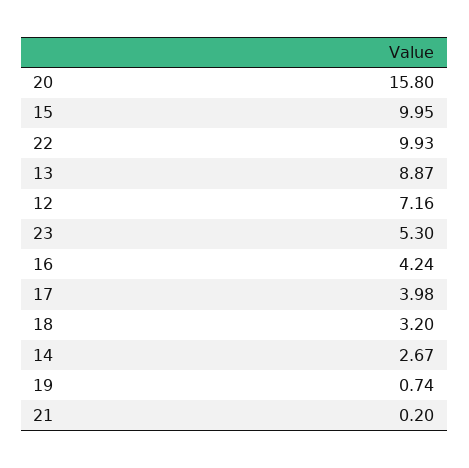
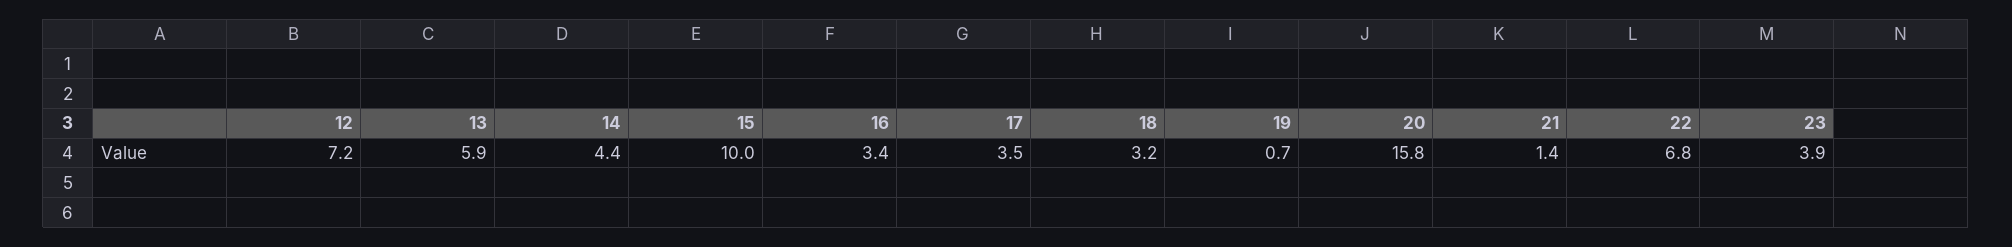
22: 9.93 -> 6.8
13: 8.87 -> 5.9
23: 5.3 -> 3.9
16: 4.24 -> 3.4
17: 3.98 -> 3.5
14: 2.67 -> 4.4
21: 0.2 -> 1.4

